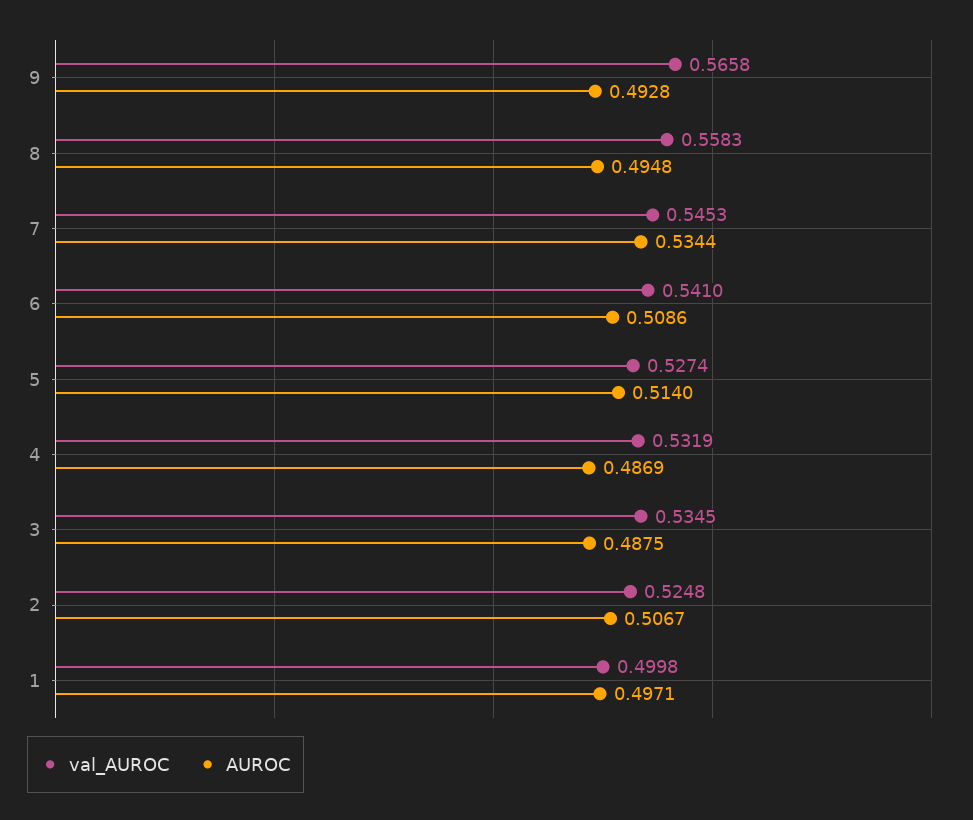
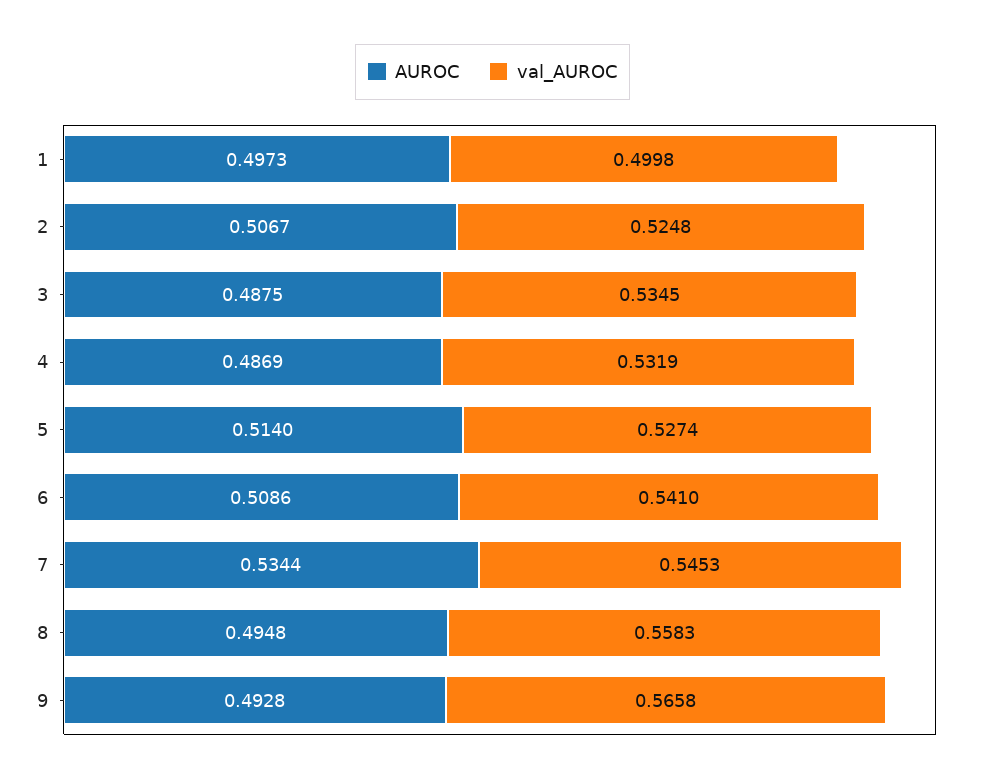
AUROC, 1: 0.4971 -> 0.4973

